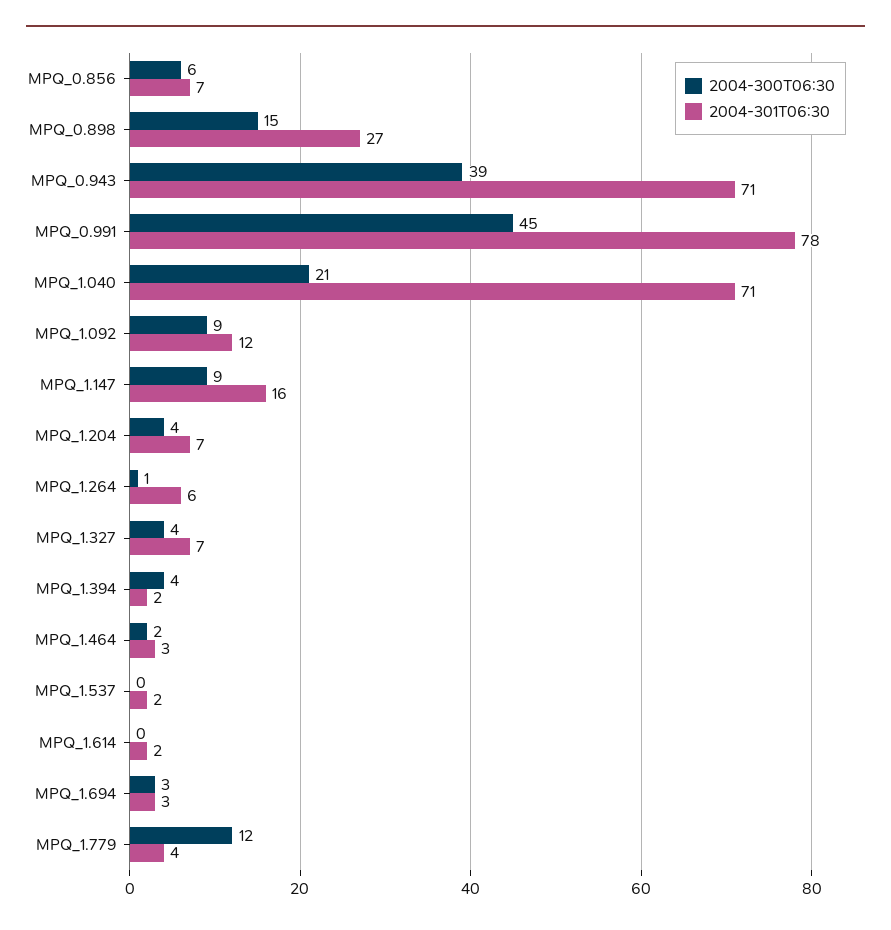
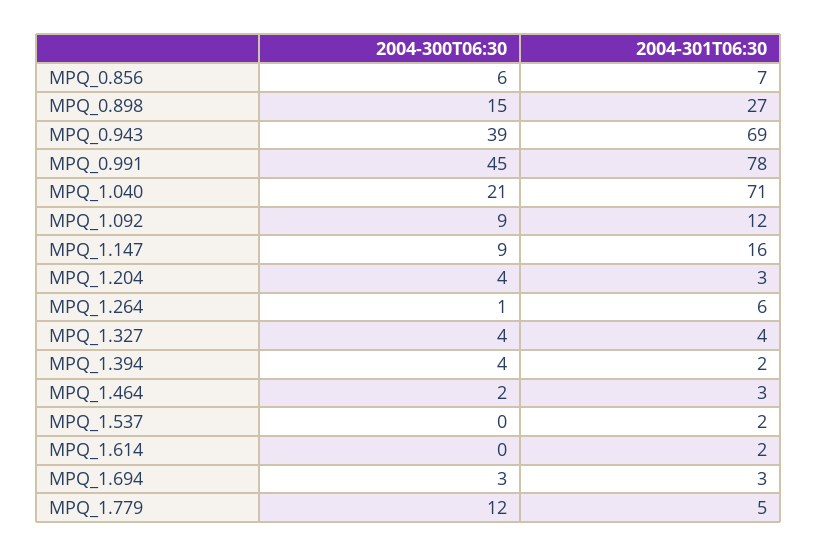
2004-301T06:30, MPQ_0.943: 71 -> 69
2004-301T06:30, MPQ_1.204: 7 -> 3
2004-301T06:30, MPQ_1.327: 7 -> 4
2004-301T06:30, MPQ_1.779: 4 -> 5

